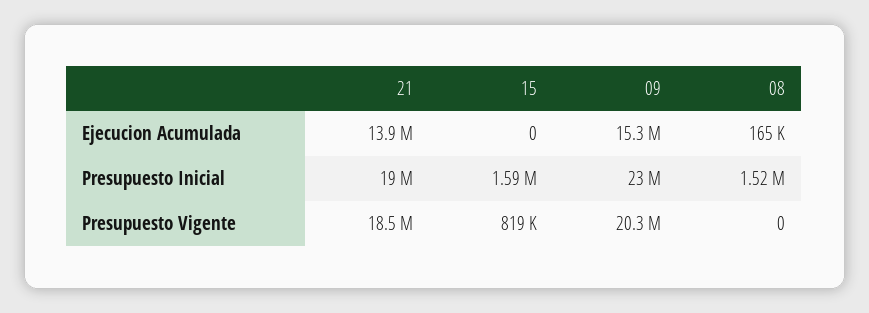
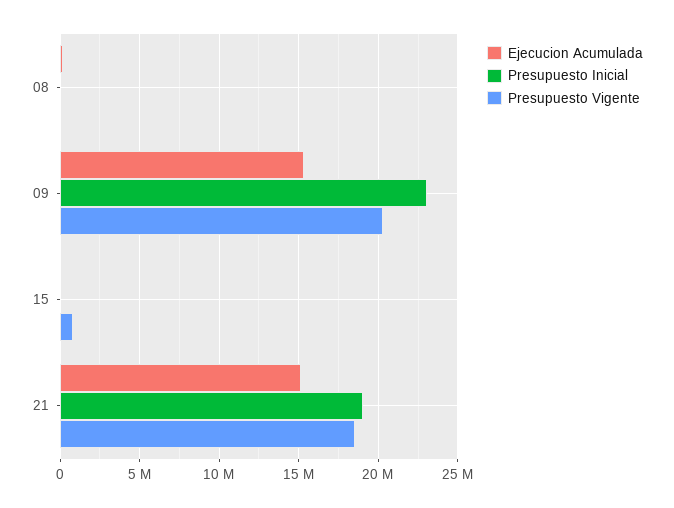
Ejecucion Acumulada, 21: 13900000 -> 15000000
Presupuesto Inicial, 15: 1590000 -> 0
Presupuesto Inicial, 08: 1520000 -> 0

